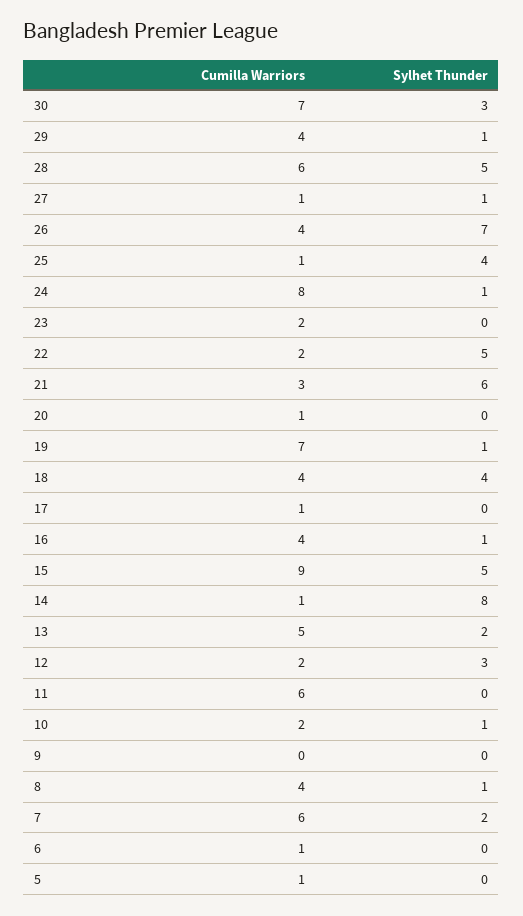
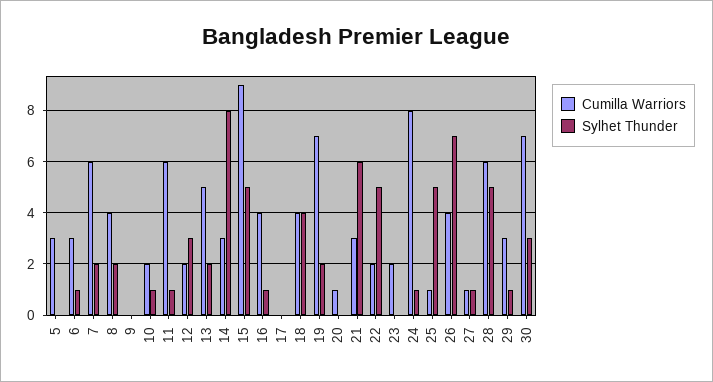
Cumilla Warriors, 29: 4 -> 3
Sylhet Thunder, 25: 4 -> 5
Sylhet Thunder, 19: 1 -> 2
Cumilla Warriors, 17: 1 -> 0
Cumilla Warriors, 14: 1 -> 3
Sylhet Thunder, 11: 0 -> 1
Sylhet Thunder, 8: 1 -> 2
Cumilla Warriors, 6: 1 -> 3
Sylhet Thunder, 6: 0 -> 1
Cumilla Warriors, 5: 1 -> 3

